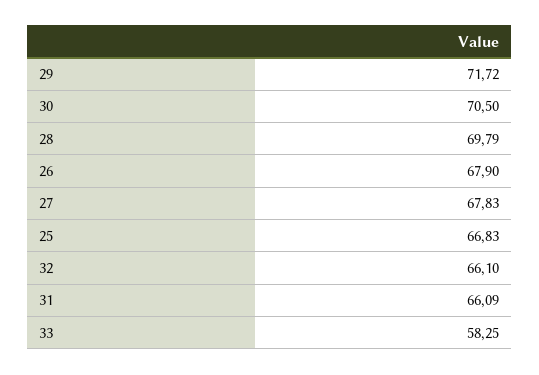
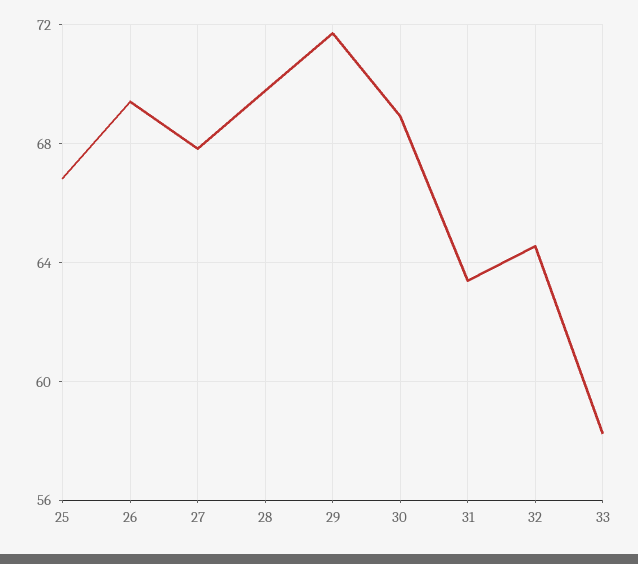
30: 70.5 -> 69
26: 67.9 -> 69.5
32: 66.1 -> 64.5
31: 66.09 -> 63.5

